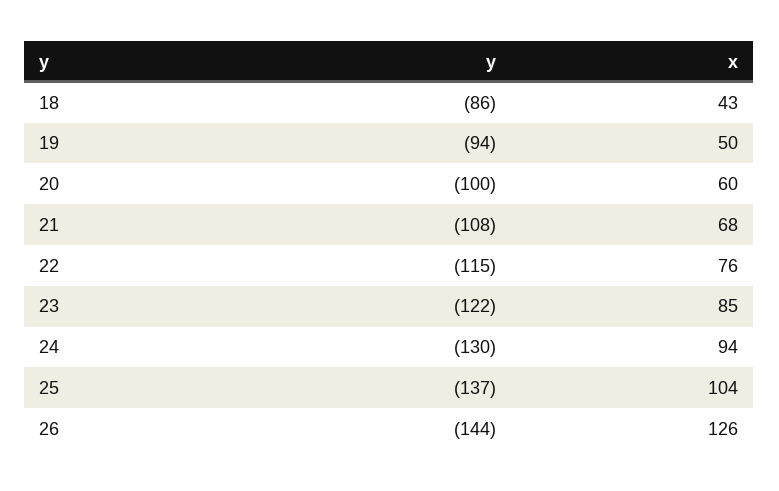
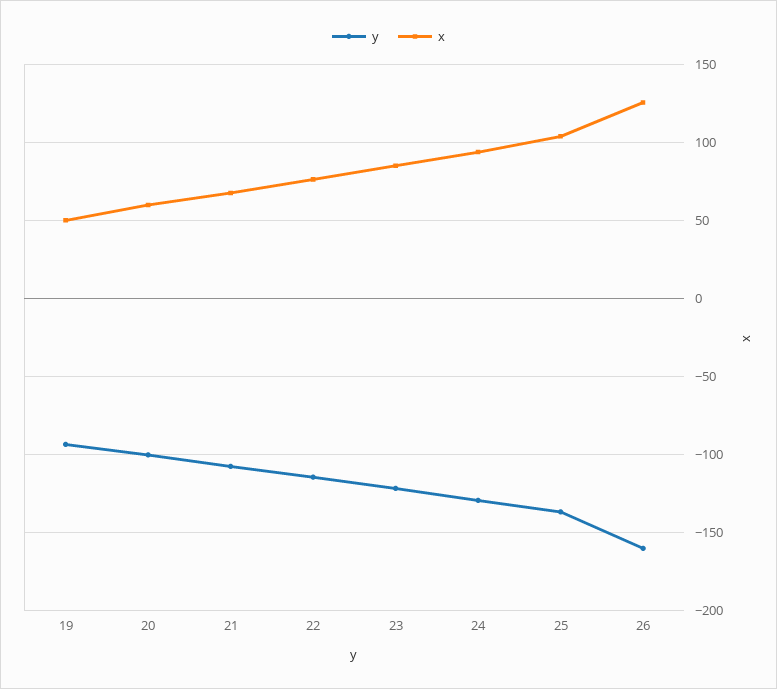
y, 18: -86 -> none
x, 18: 43 -> none
y, 26: -144 -> -160

